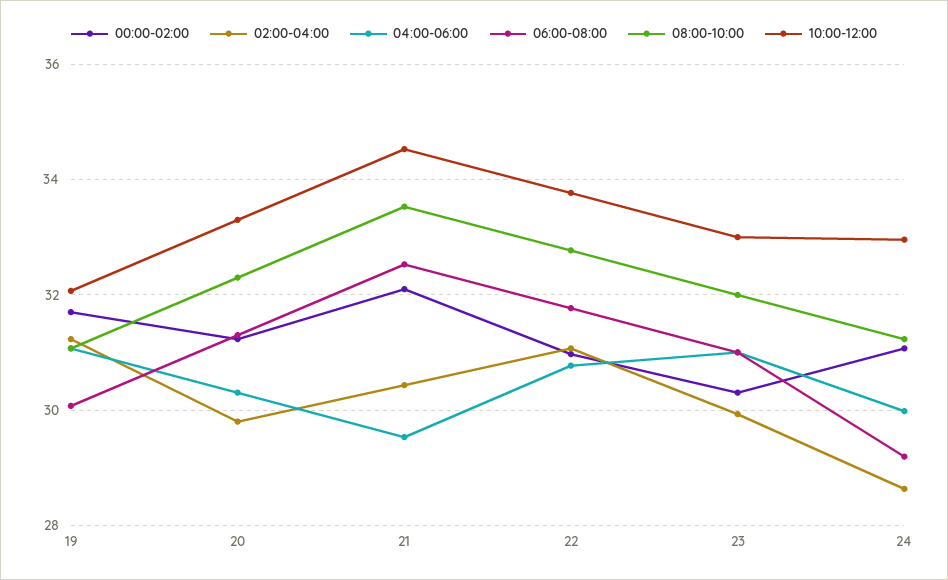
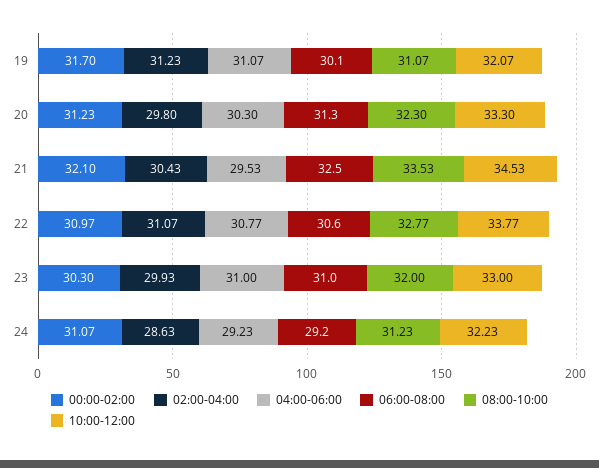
06:00-08:00, 22: 31.8 -> 30.6
04:00-06:00, 24: 30 -> 29.23
10:00-12:00, 24: 33 -> 32.23

